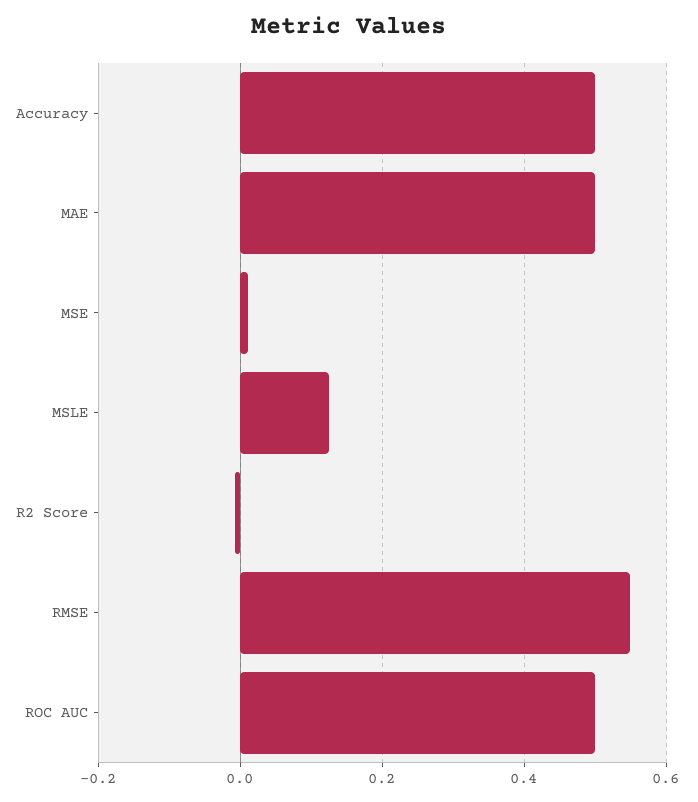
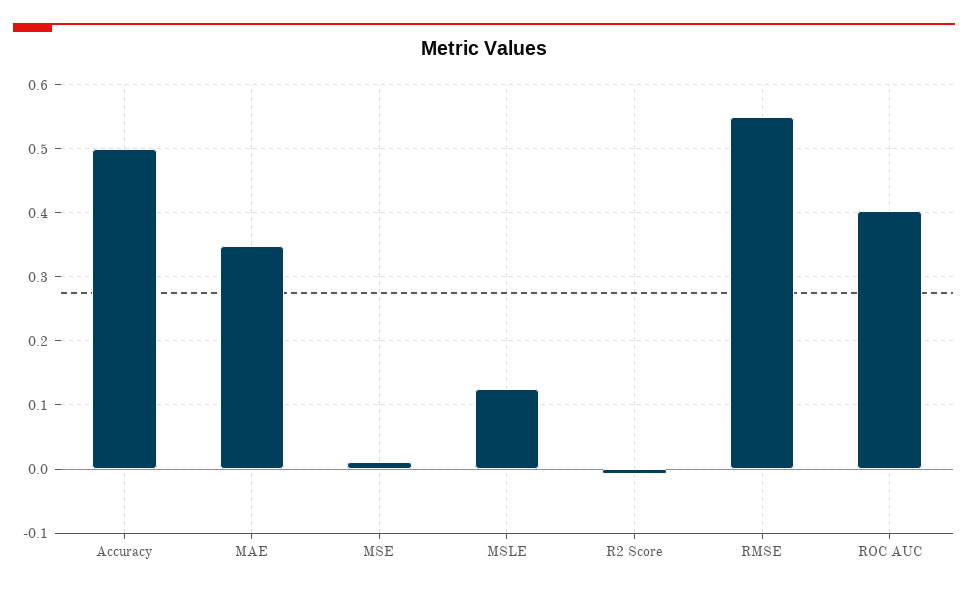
MAE: 0.5 -> 0.35
ROC AUC: 0.5 -> 0.4

